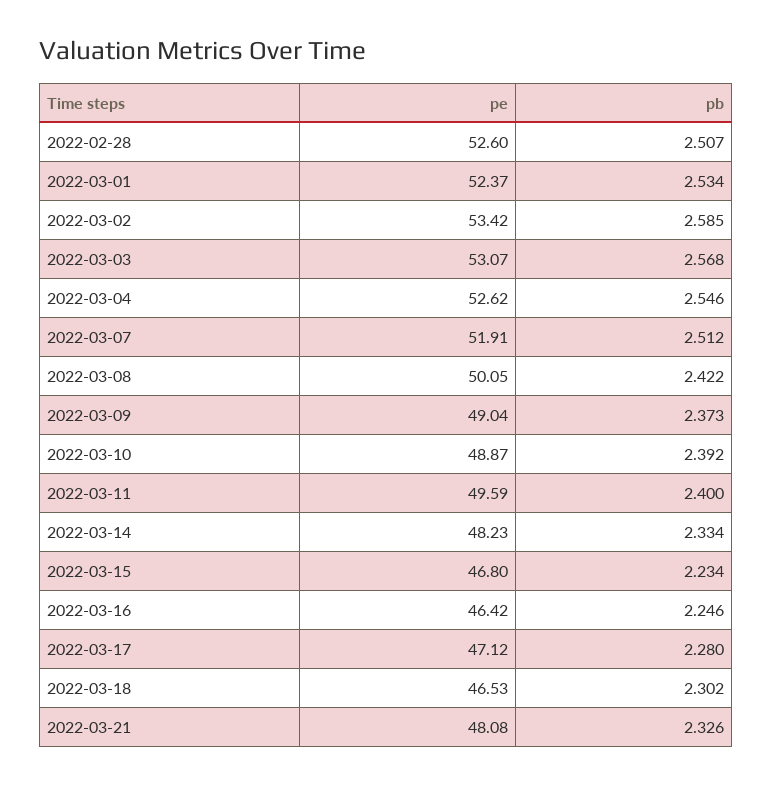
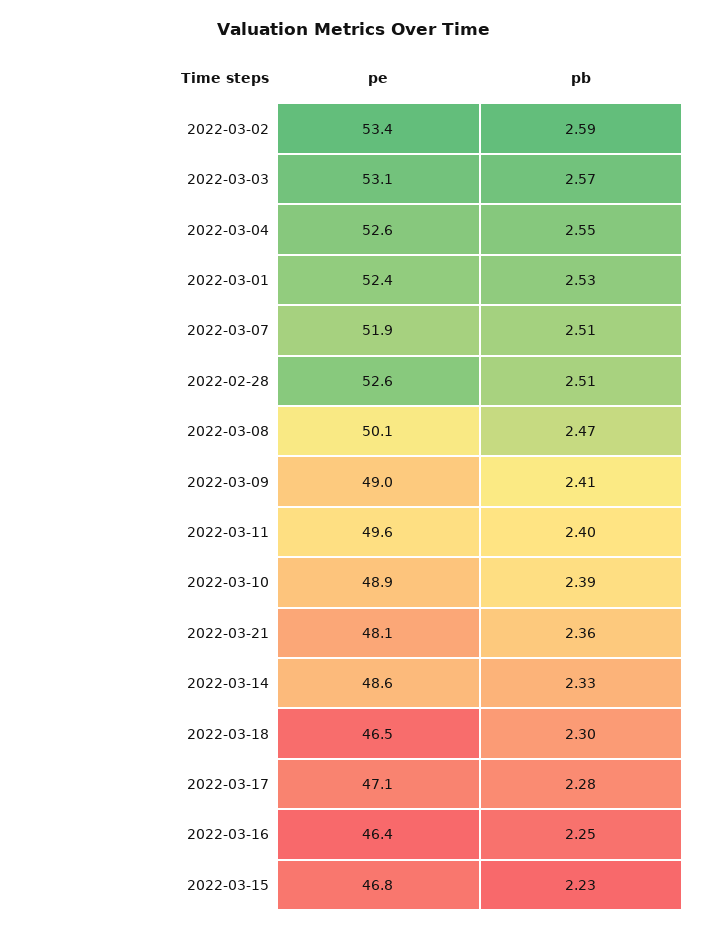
pb, 2022-03-08: 2.422 -> 2.47
pb, 2022-03-09: 2.373 -> 2.41
pe, 2022-03-14: 48.23 -> 48.6
pb, 2022-03-21: 2.326 -> 2.36

